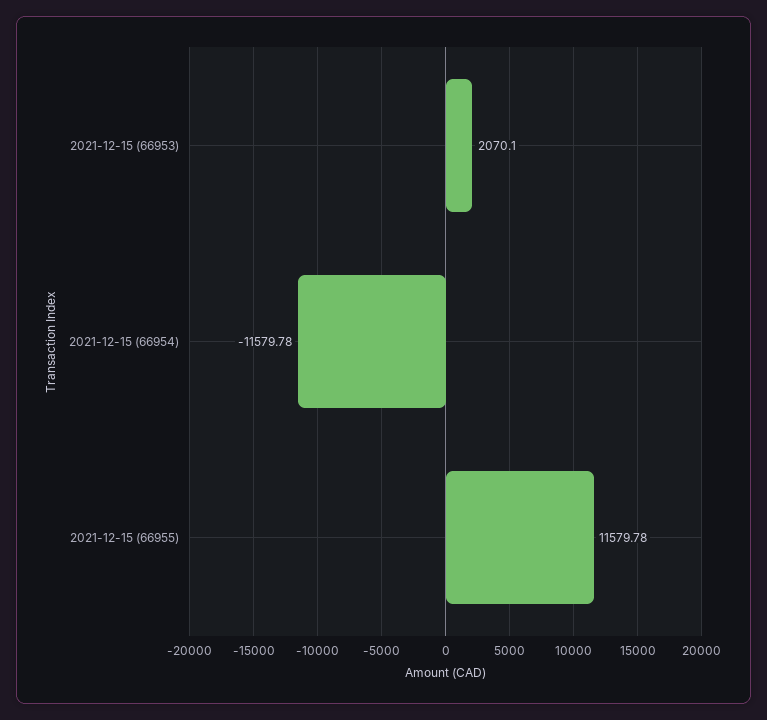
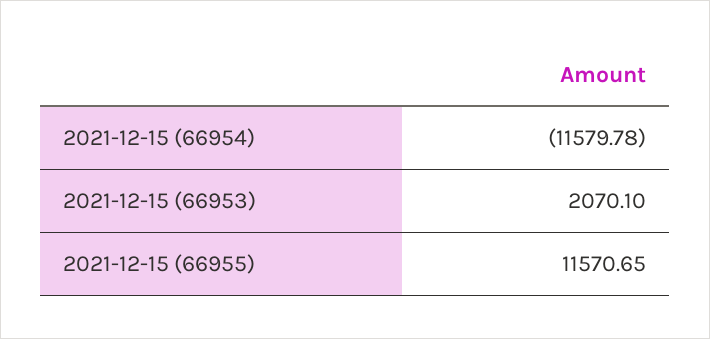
2021-12-15 (66955): 11579.78 -> 11570.65

